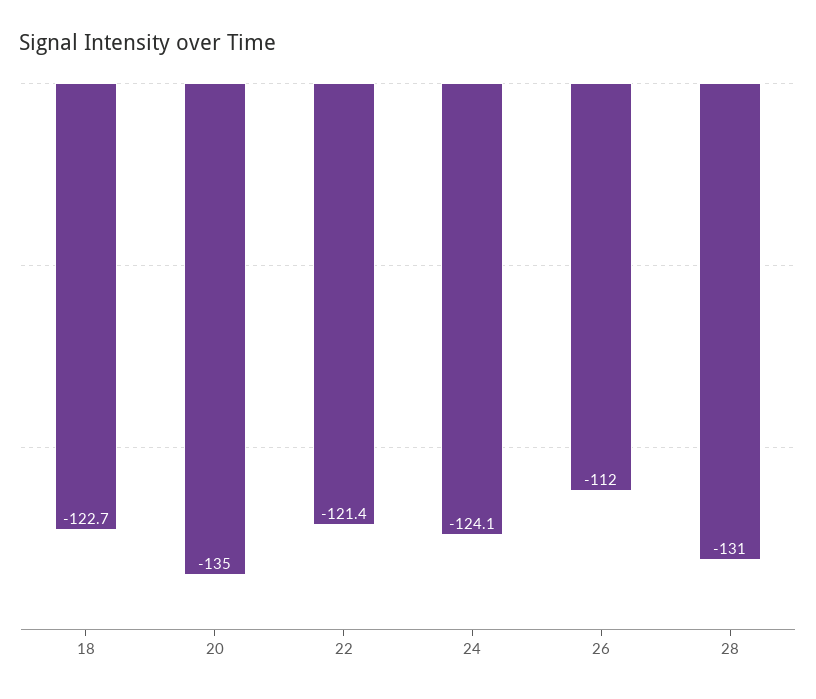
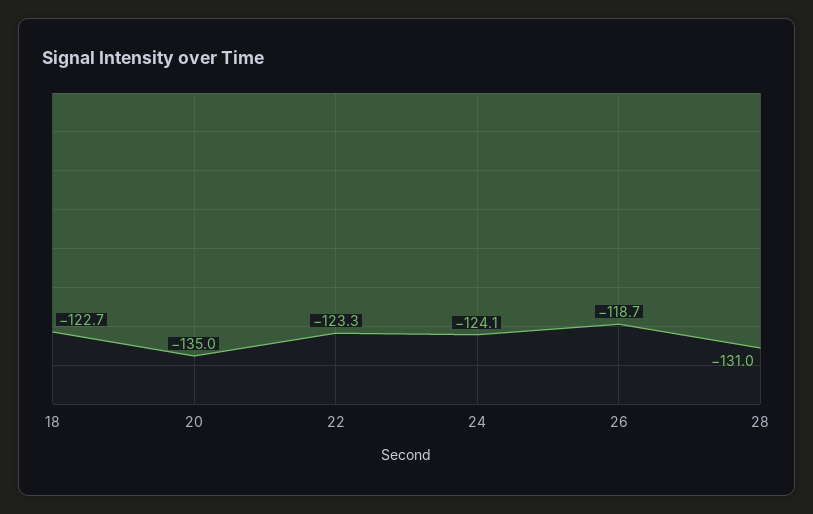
22: -121.4 -> -123.3
26: -112 -> -118.7

